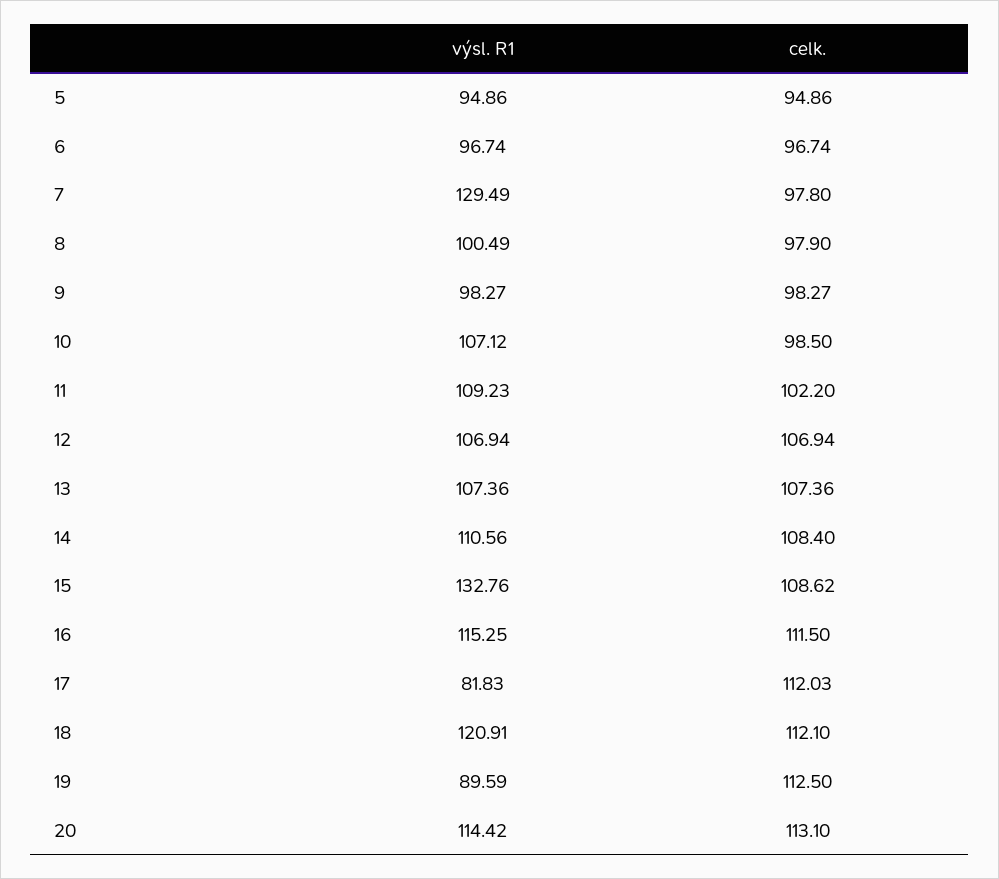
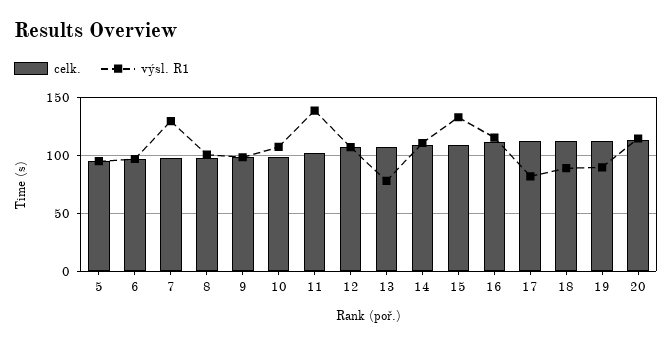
výsl. R1, 11: 109.23 -> 140
výsl. R1, 13: 107.36 -> 80
výsl. R1, 18: 120.91 -> 90

